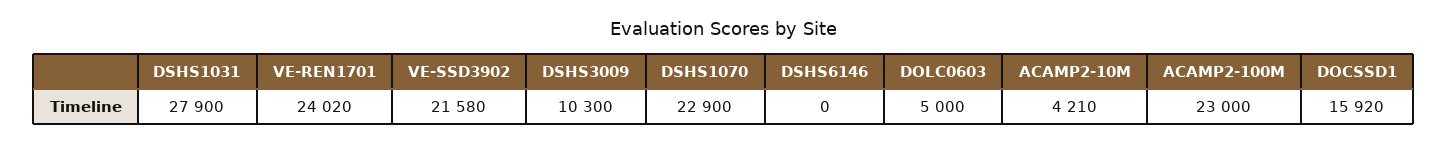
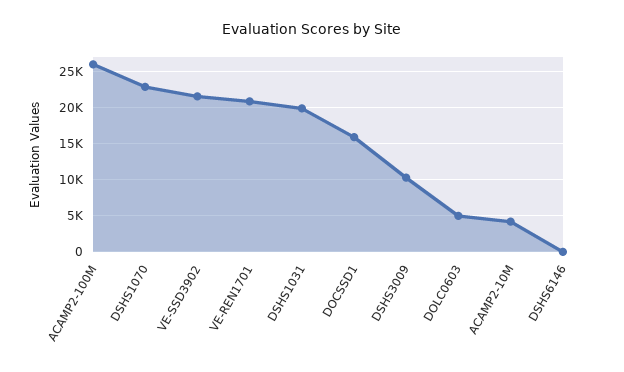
DSHS1031: 27900 -> 20000
VE-REN1701: 24020 -> 21000
ACAMP2-100M: 23000 -> 26000

